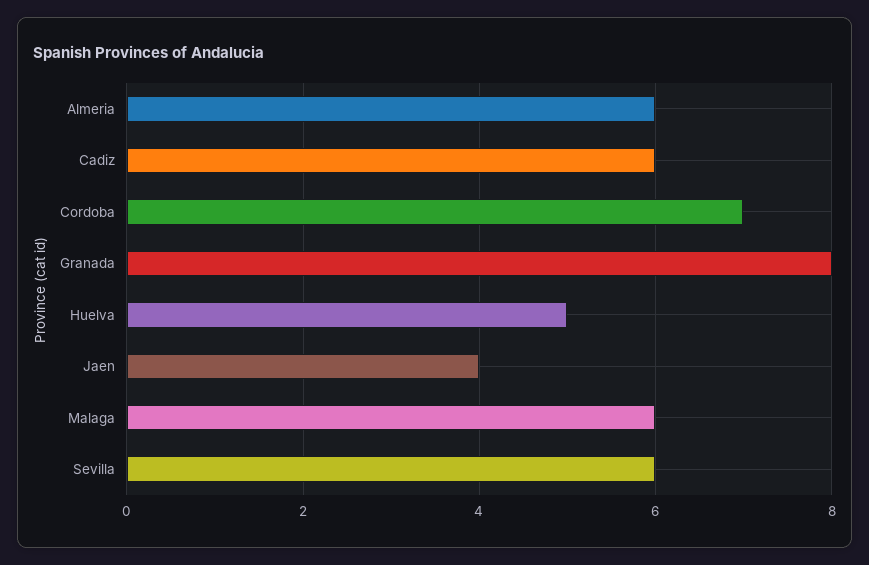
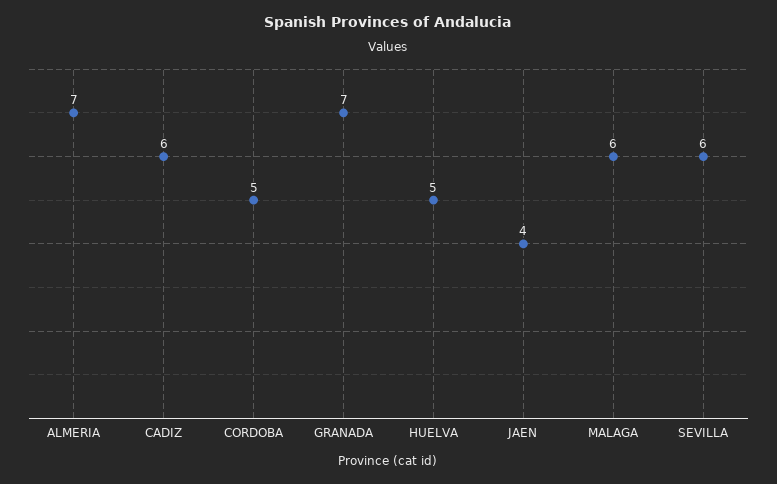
Almeria: 6 -> 7
Cordoba: 7 -> 5
Granada: 8 -> 7

